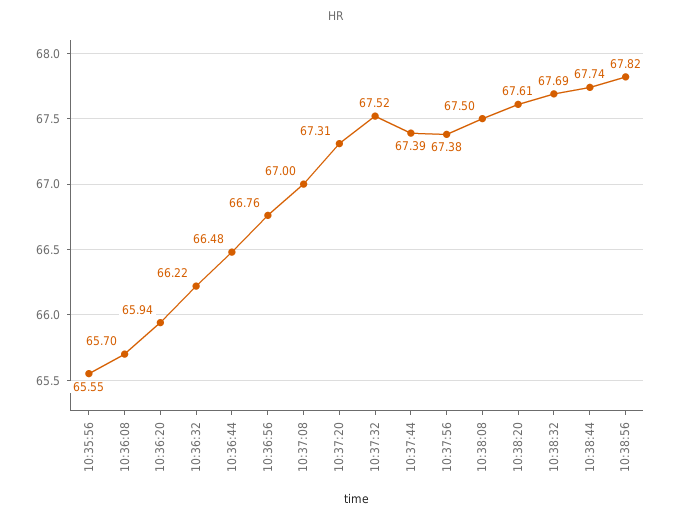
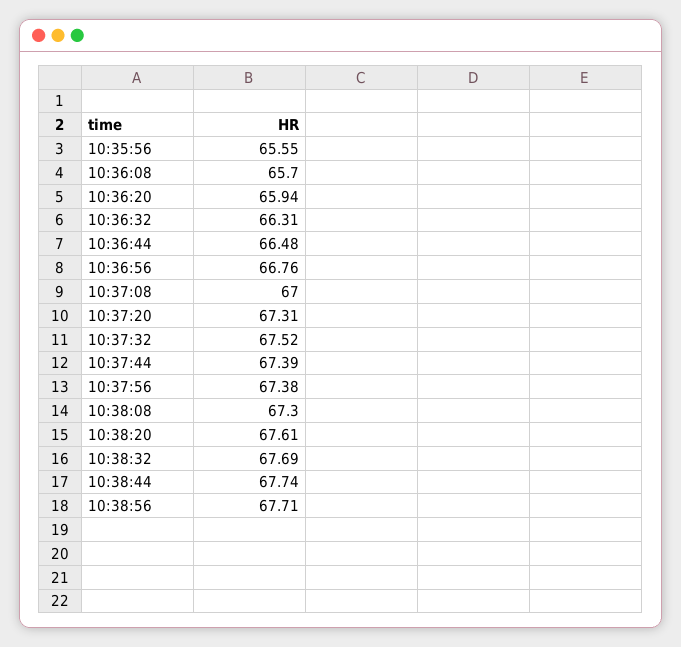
10:36:32: 66.22 -> 66.31
10:38:08: 67.5 -> 67.3
10:38:56: 67.82 -> 67.71

